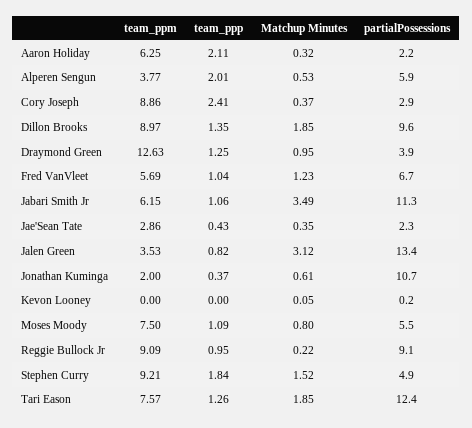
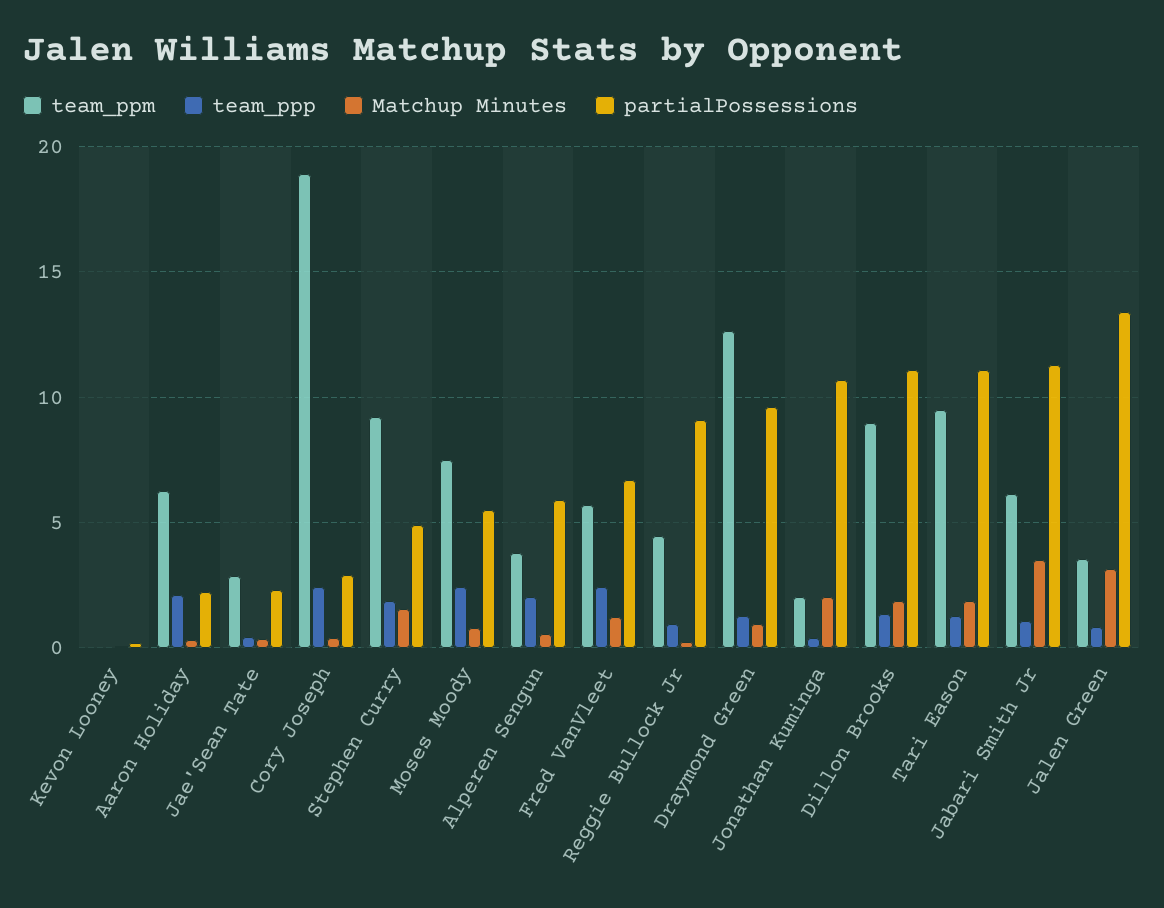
team_ppm, Cory Joseph: 8.86 -> 19
partialPossessions, Dillon Brooks: 9.6 -> 11
partialPossessions, Draymond Green: 3.9 -> 9.5
team_ppp, Fred VanVleet: 1.04 -> 2.5
Matchup Minutes, Jonathan Kuminga: 0.61 -> 2
team_ppp, Moses Moody: 1.09 -> 2.5
team_ppm, Reggie Bullock Jr: 9.09 -> 4.5
team_ppm, Tari Eason: 7.57 -> 9.5
partialPossessions, Tari Eason: 12.4 -> 11

